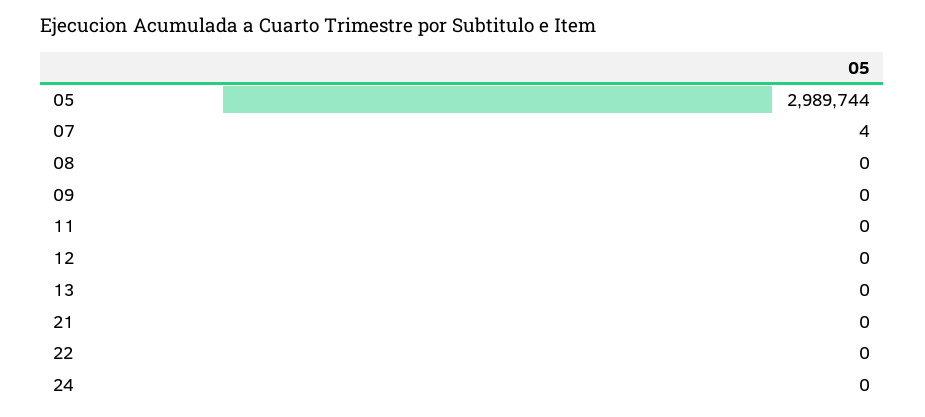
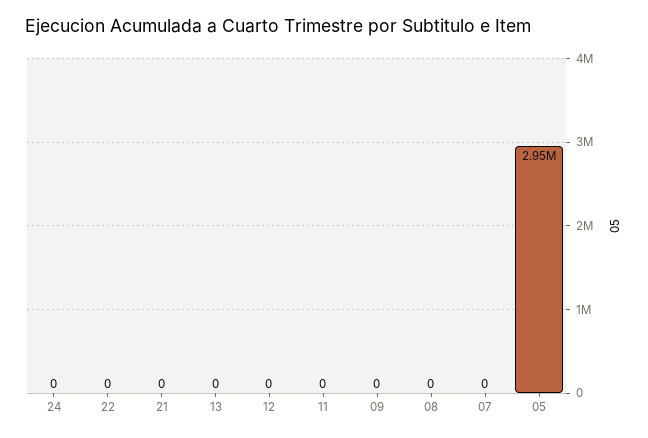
05: 2989744 -> 2950000
07: 4 -> 0

